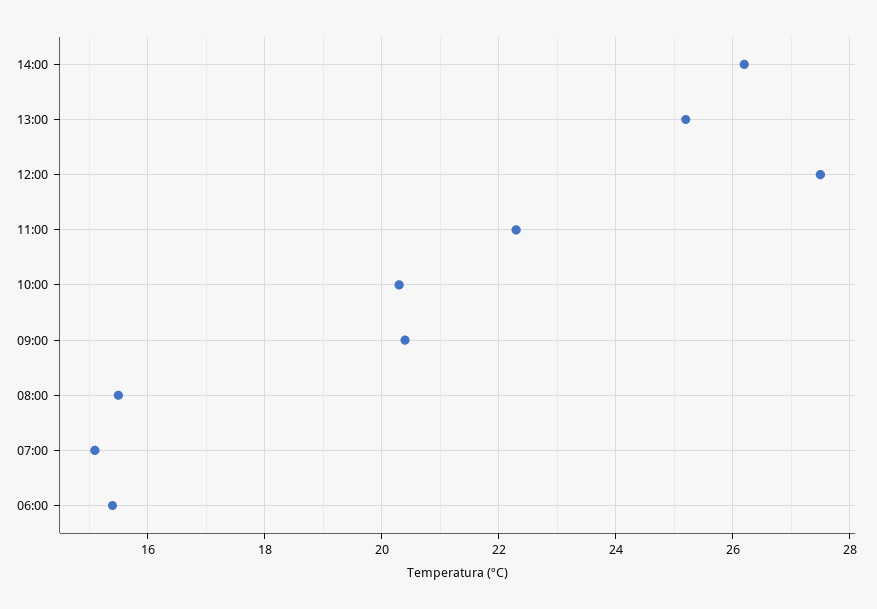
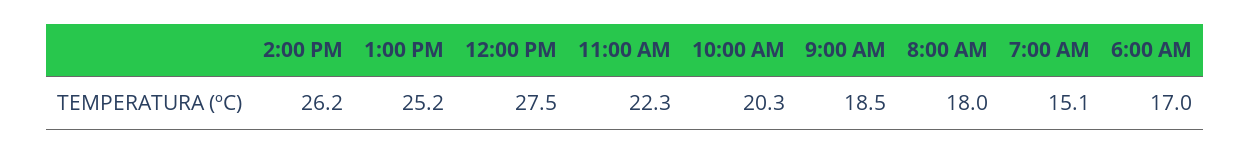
09:00: 20.5 -> 18.5
08:00: 15.5 -> 18
06:00: 15.5 -> 17

